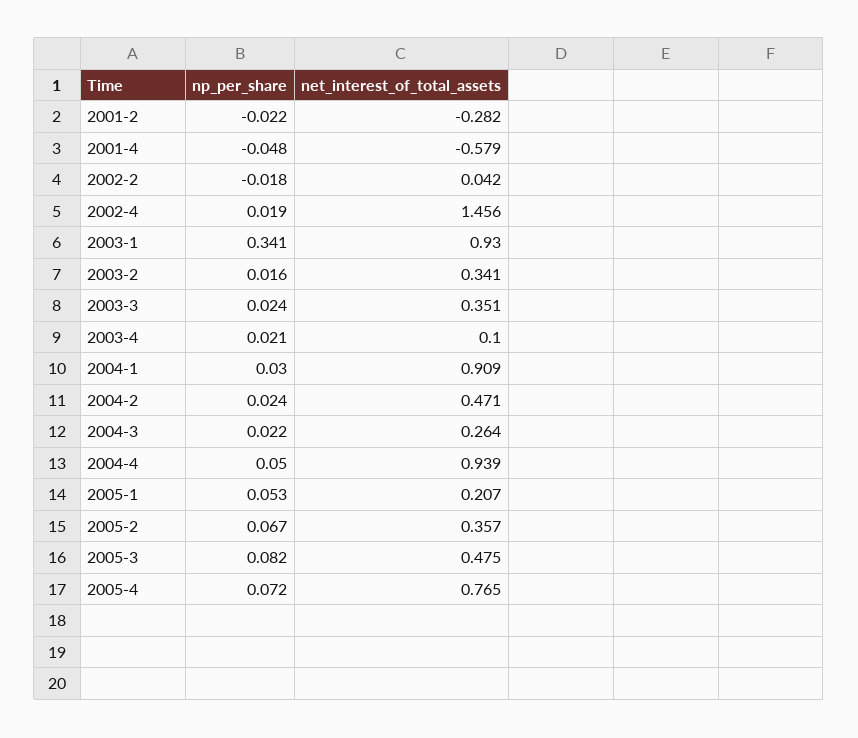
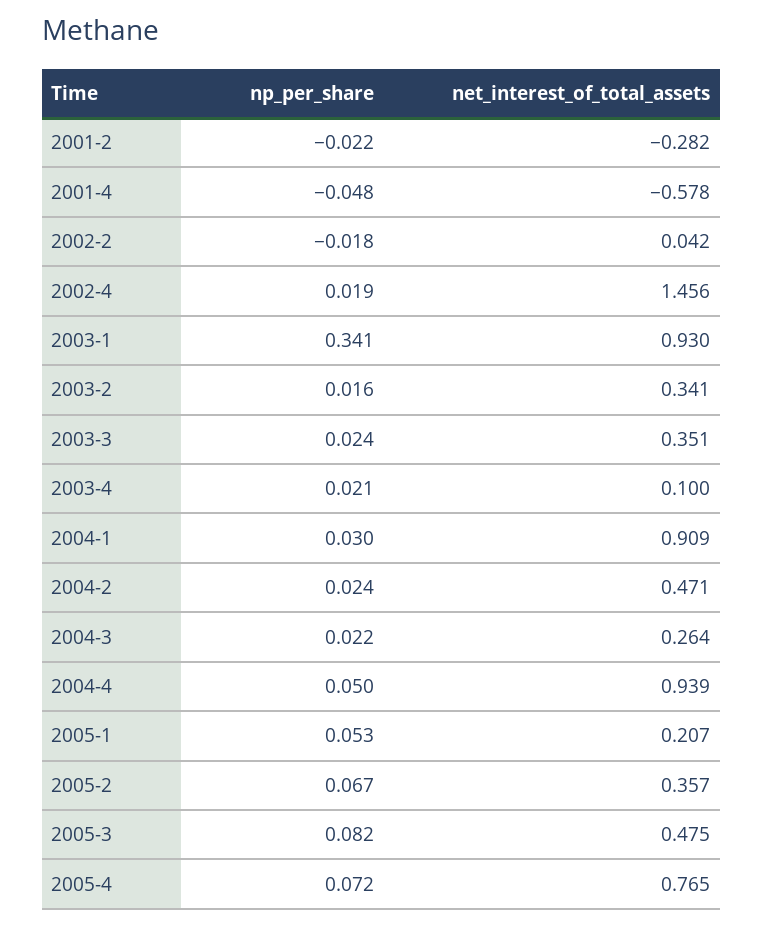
net_interest_of_total_assets, 2001-4: -0.579 -> -0.578

